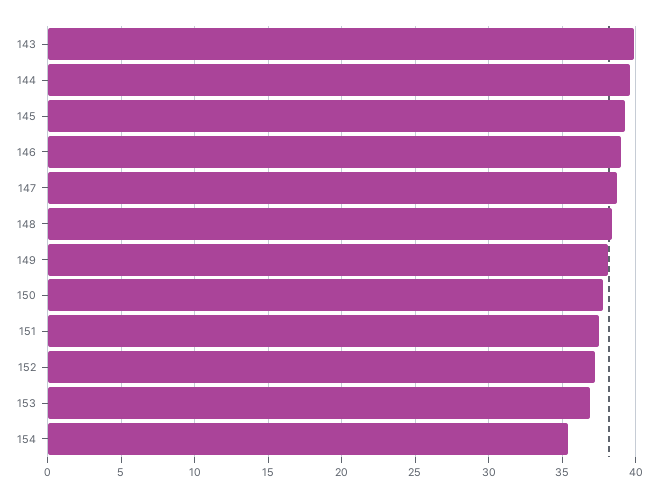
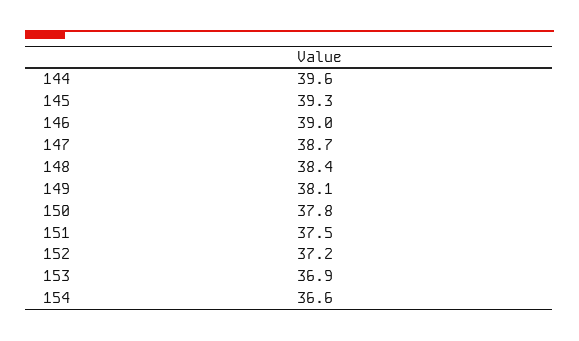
143: 40 -> none
154: 35.5 -> 36.6

